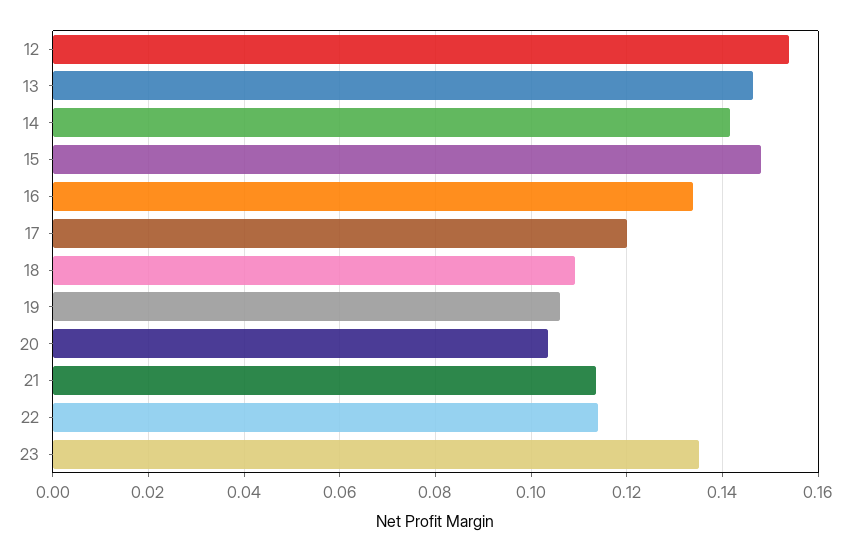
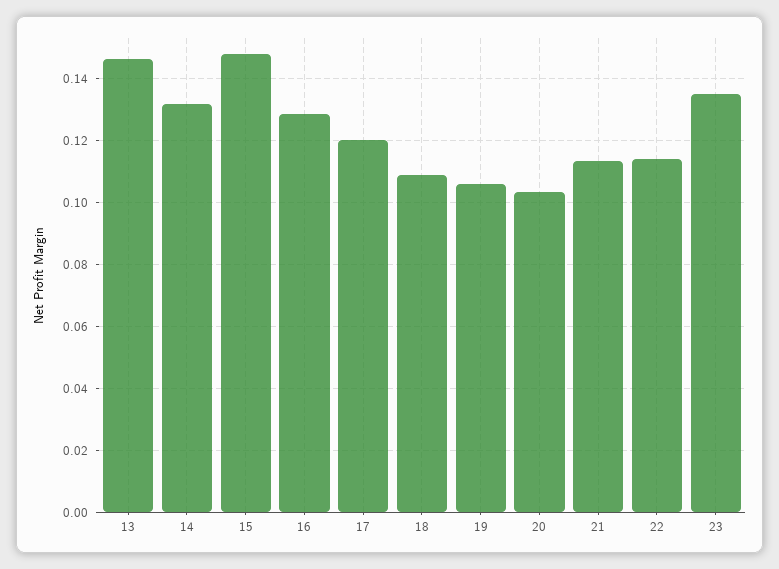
12: 0.154 -> none
14: 0.142 -> 0.132
16: 0.134 -> 0.128

